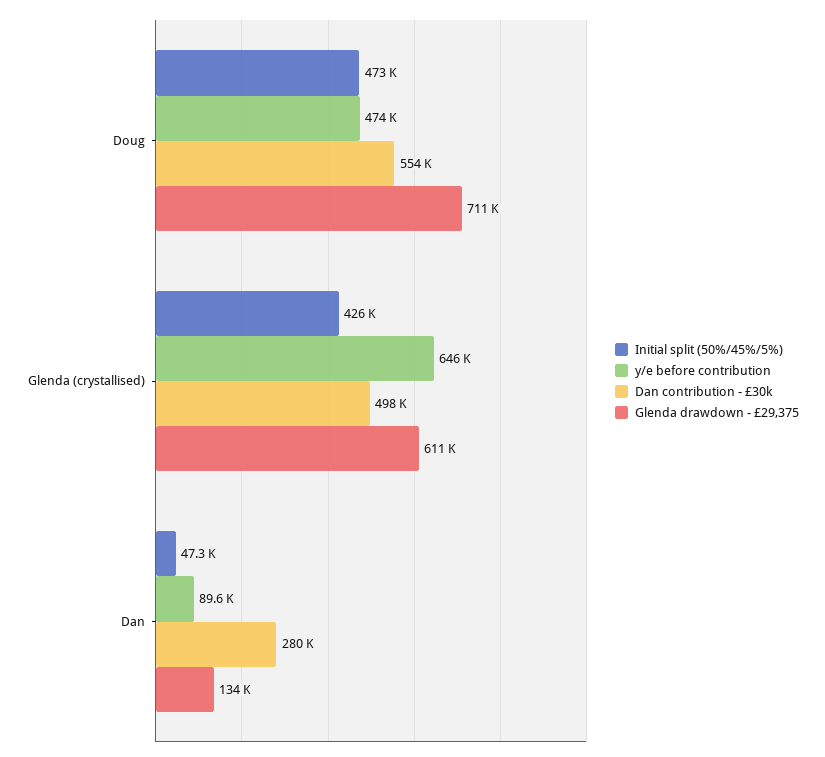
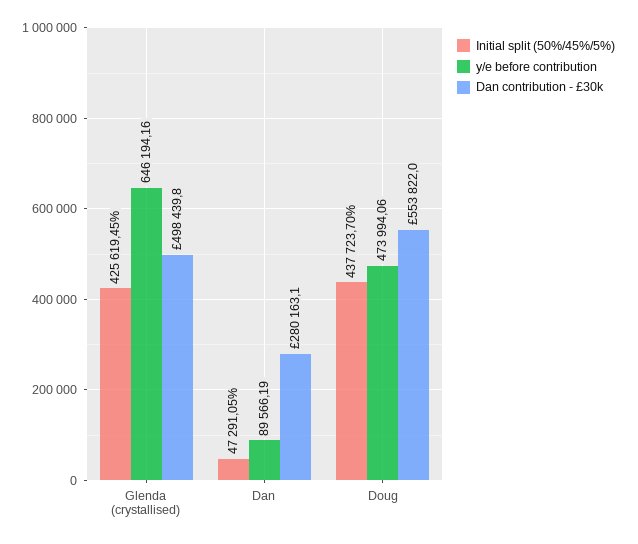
Initial split (50%/45%/5%), Doug: 473000 -> 437723.7
Glenda drawdown - £29,375, Doug: 711000 -> none
Glenda drawdown - £29,375, Glenda (crystallised): 611000 -> none
Glenda drawdown - £29,375, Dan: 134000 -> none

